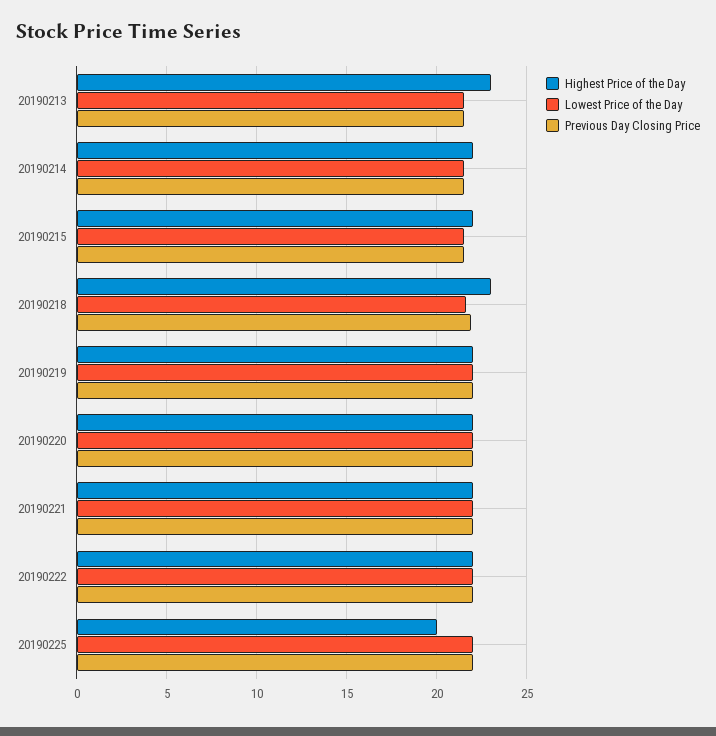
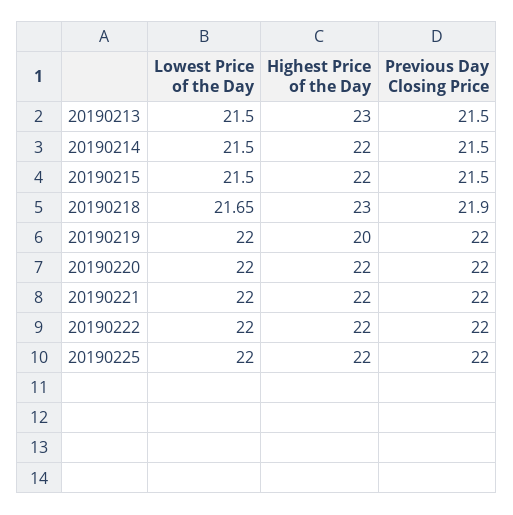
Highest Price of the Day, 20190219: 22 -> 20
Highest Price of the Day, 20190225: 20 -> 22

